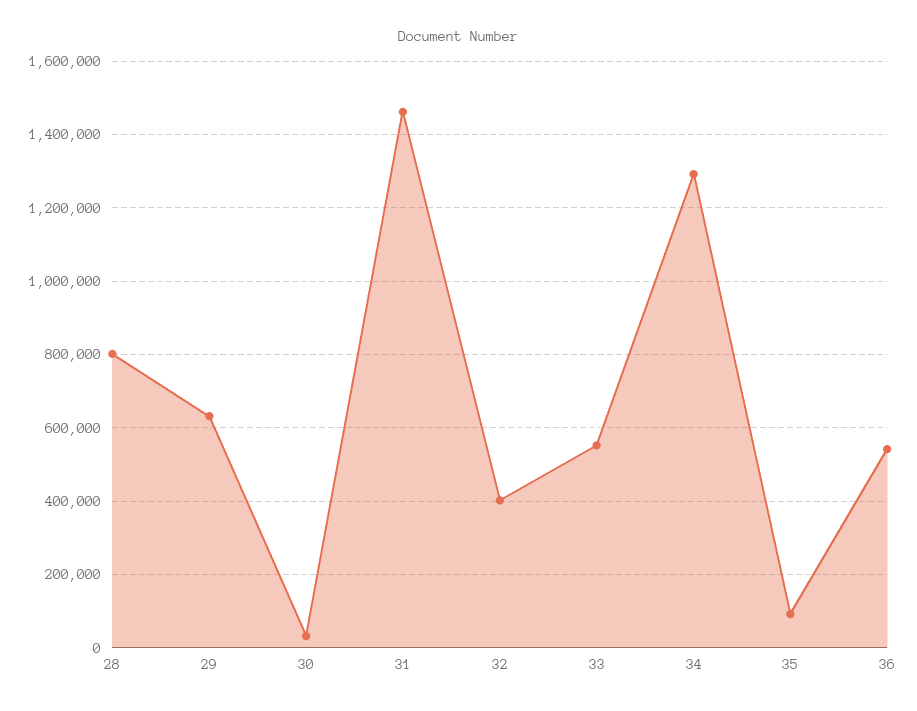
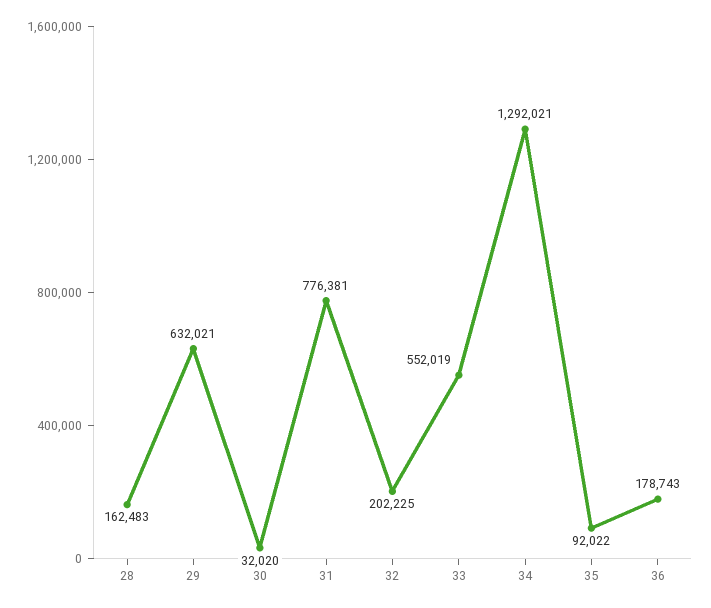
28: 800000 -> 162483
31: 1460000 -> 776381
32: 400000 -> 202225
36: 540000 -> 178743

